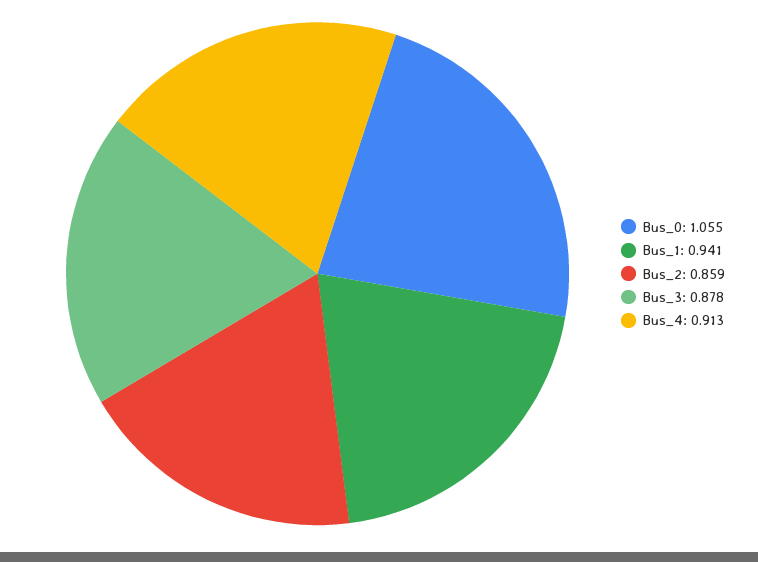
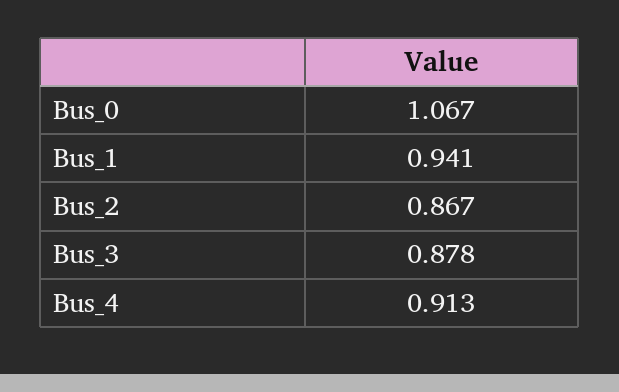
Bus_0: 1.055 -> 1.067
Bus_2: 0.859 -> 0.867

